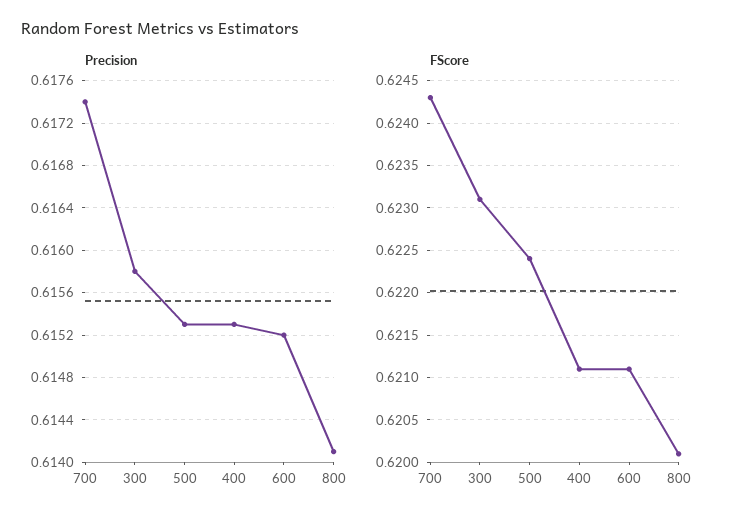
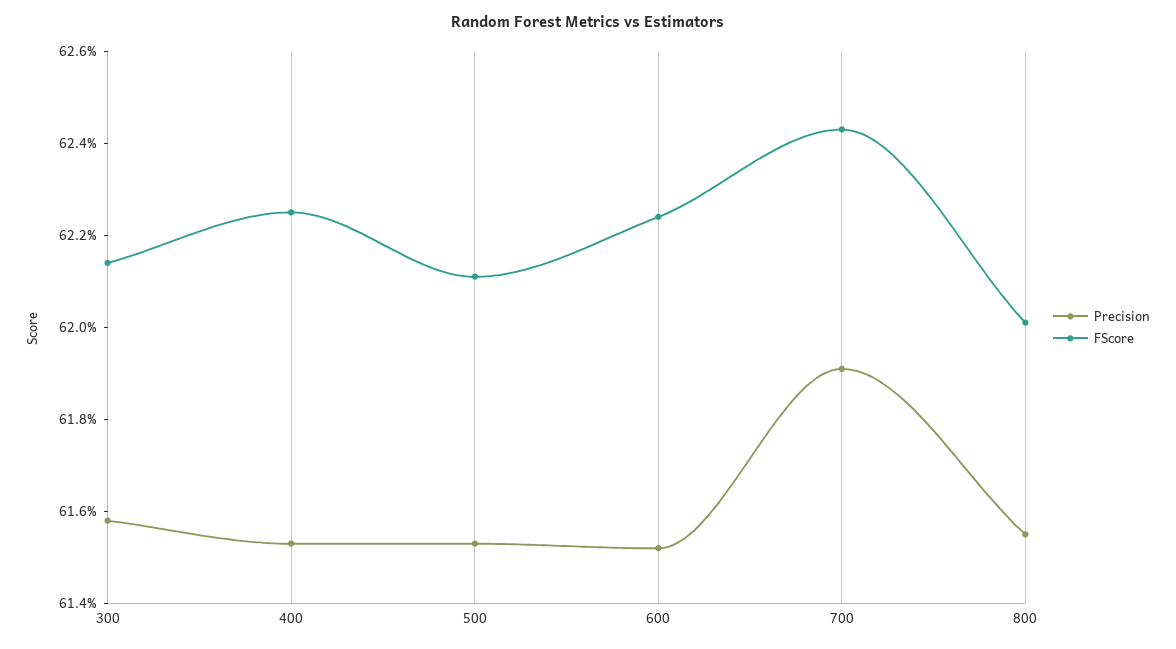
Precision, 700: 0.6174 -> 0.619
Precision, 800: 0.6141 -> 0.6155
FScore, 300: 0.6231 -> 0.6215
FScore, 500: 0.6224 -> 0.621
FScore, 400: 0.6211 -> 0.6225
FScore, 600: 0.6211 -> 0.6225

